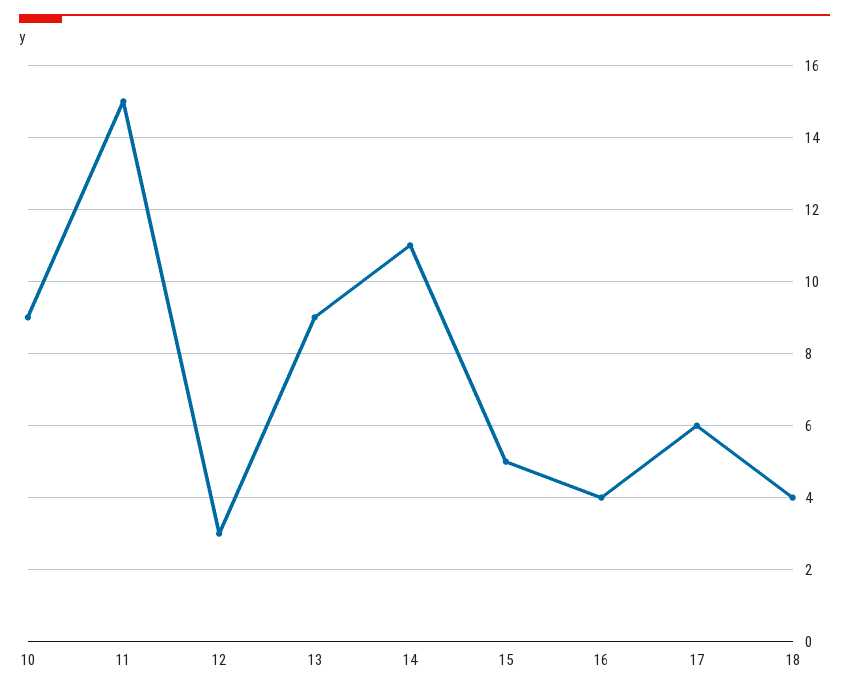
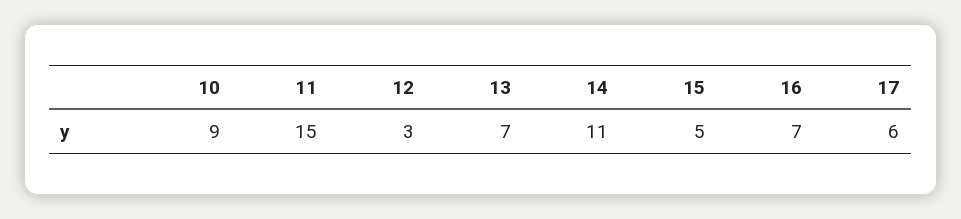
13: 9 -> 7
16: 4 -> 7
18: 4 -> none

